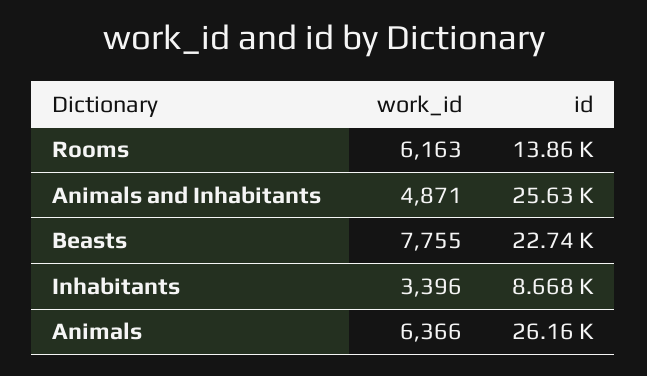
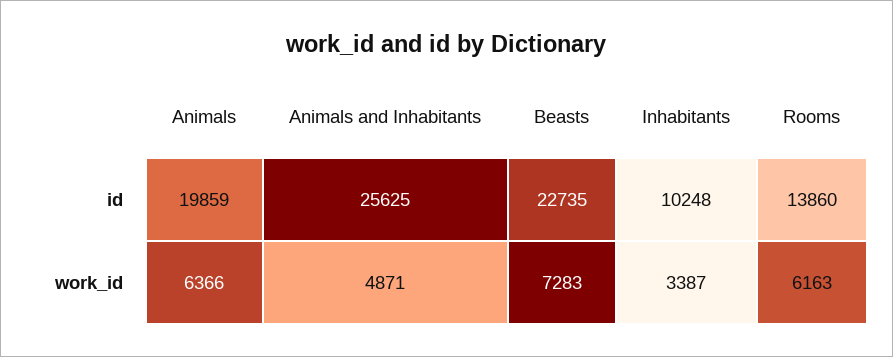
work_id, Beasts: 7755 -> 7283
work_id, Inhabitants: 3396 -> 3387
id, Inhabitants: 8668 -> 10248
id, Animals: 26160 -> 19859

